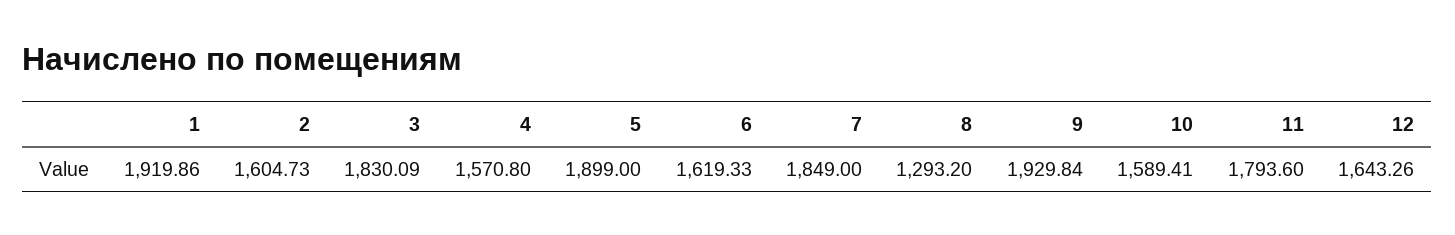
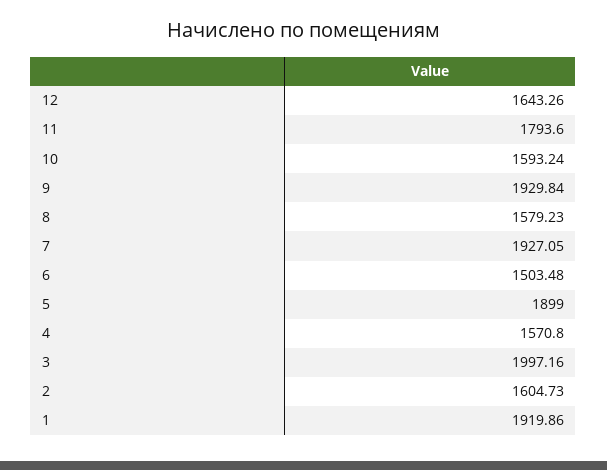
3: 1830.09 -> 1997.16
6: 1619.33 -> 1503.48
7: 1849 -> 1927.05
8: 1293.2 -> 1579.23
10: 1589.41 -> 1593.24

